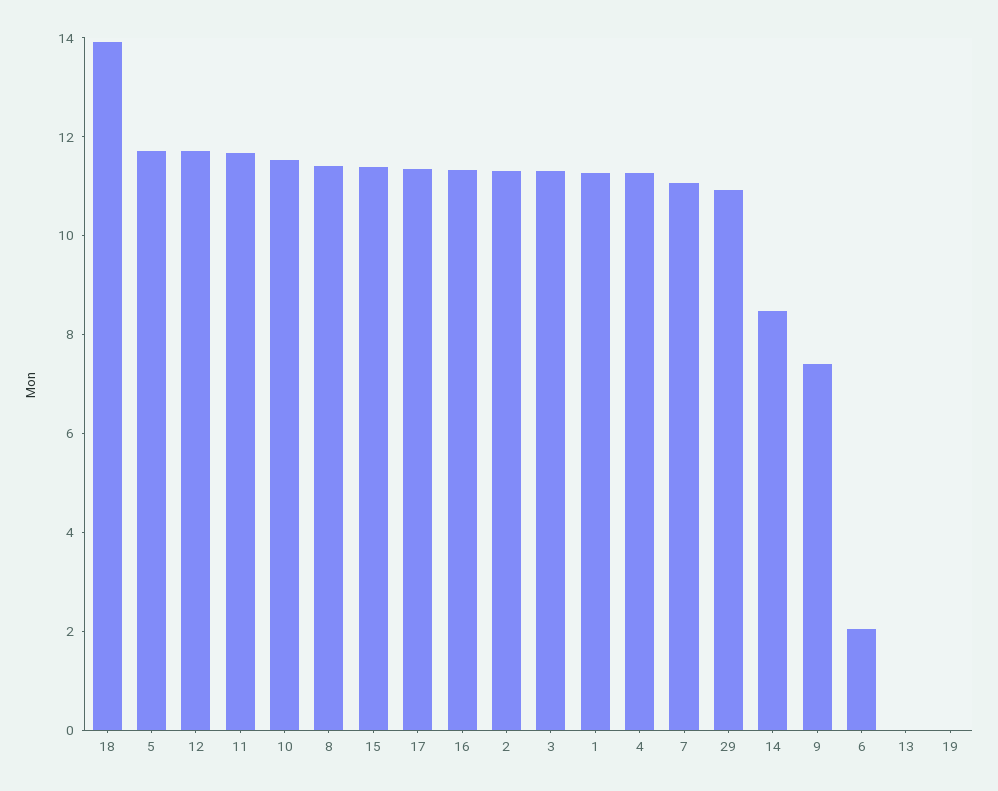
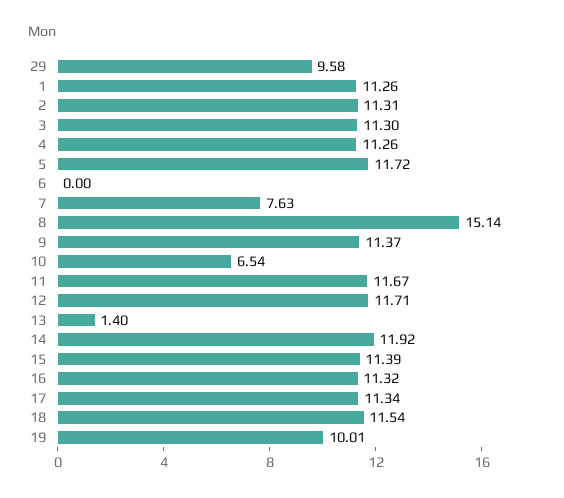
18: 14 -> 11.54
10: 11.5 -> 6.54
8: 11.5 -> 15.14
7: 11 -> 7.63
29: 11 -> 9.58
14: 8.5 -> 11.92
9: 7.5 -> 11.37
6: 2 -> 0
13: 0 -> 1.4
19: 0 -> 10.01

